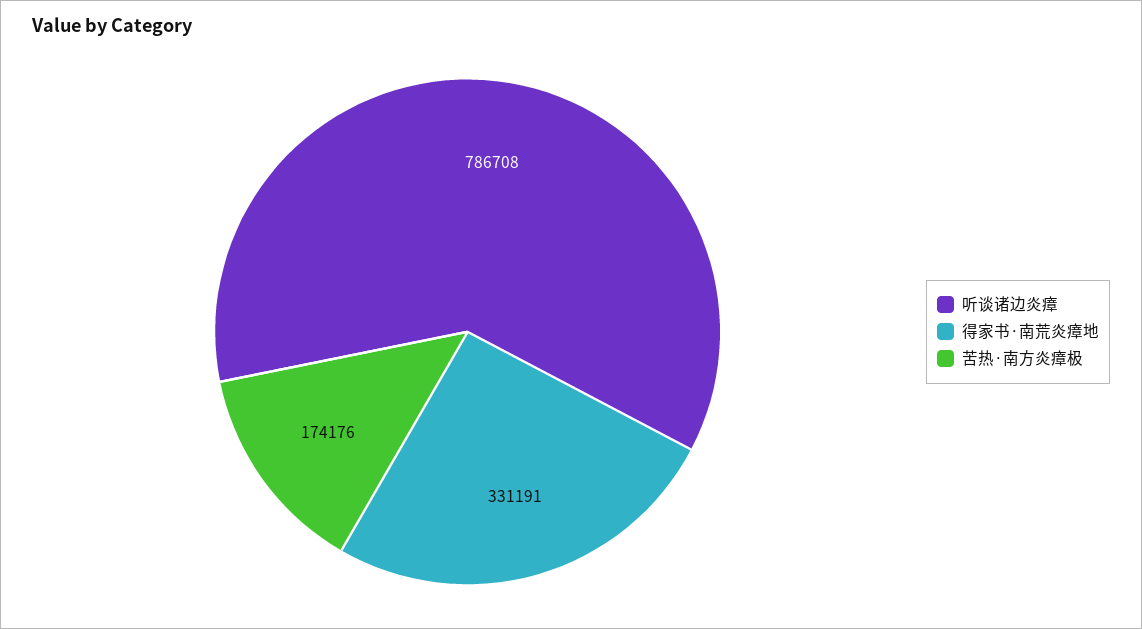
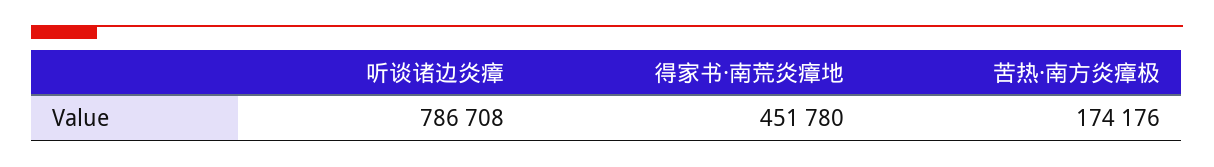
得家书·南荒炎瘴地: 331191 -> 451780

